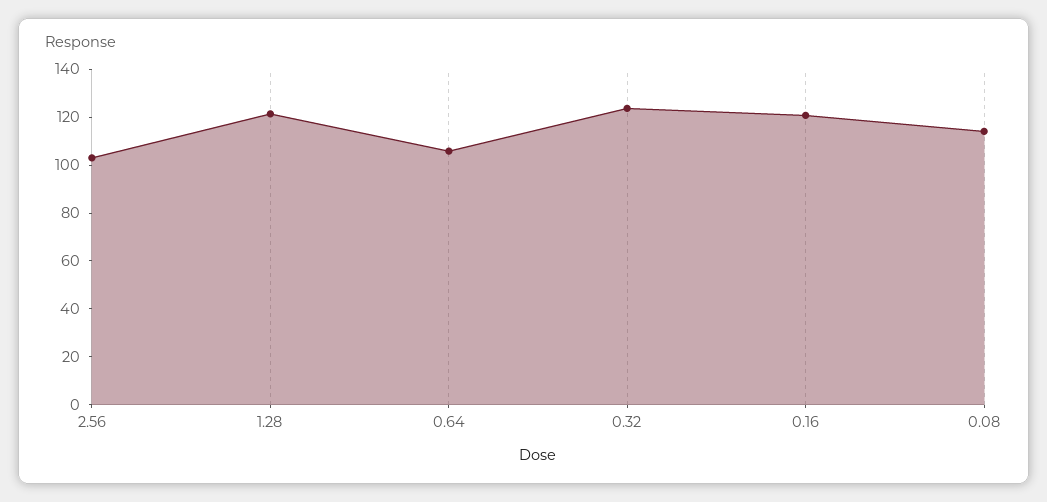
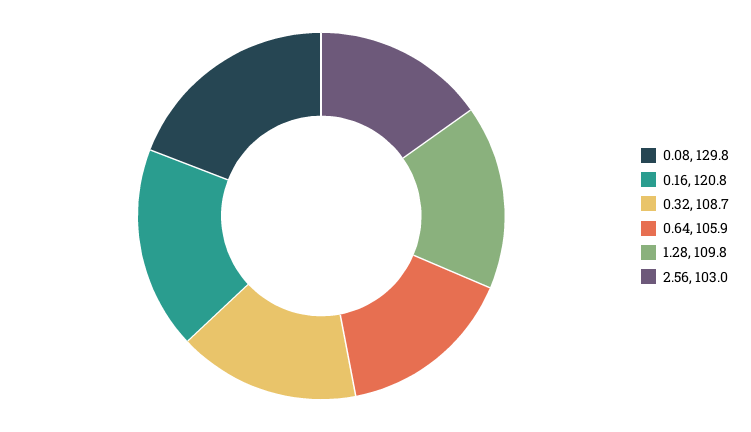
1.28: 120 -> 109.8
0.32: 125 -> 108.7
0.08: 115 -> 129.8

